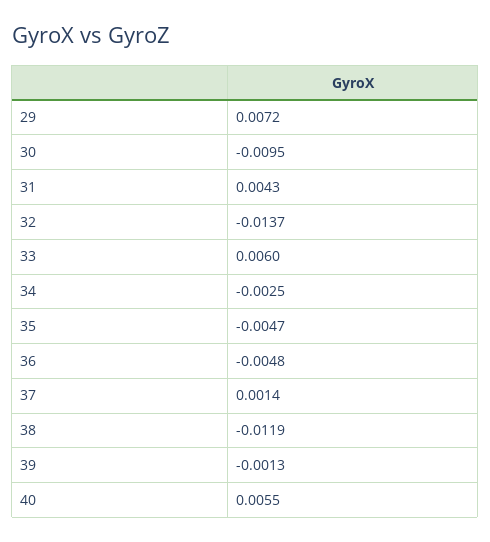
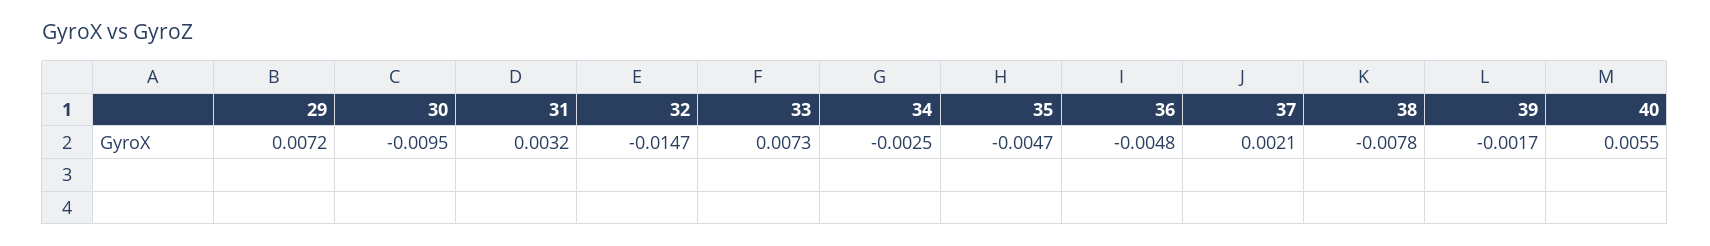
31: 0.0043 -> 0.0032
32: -0.0137 -> -0.0147
33: 0.006 -> 0.0073
37: 0.0014 -> 0.0021
38: -0.0119 -> -0.0078
39: -0.0013 -> -0.0017

